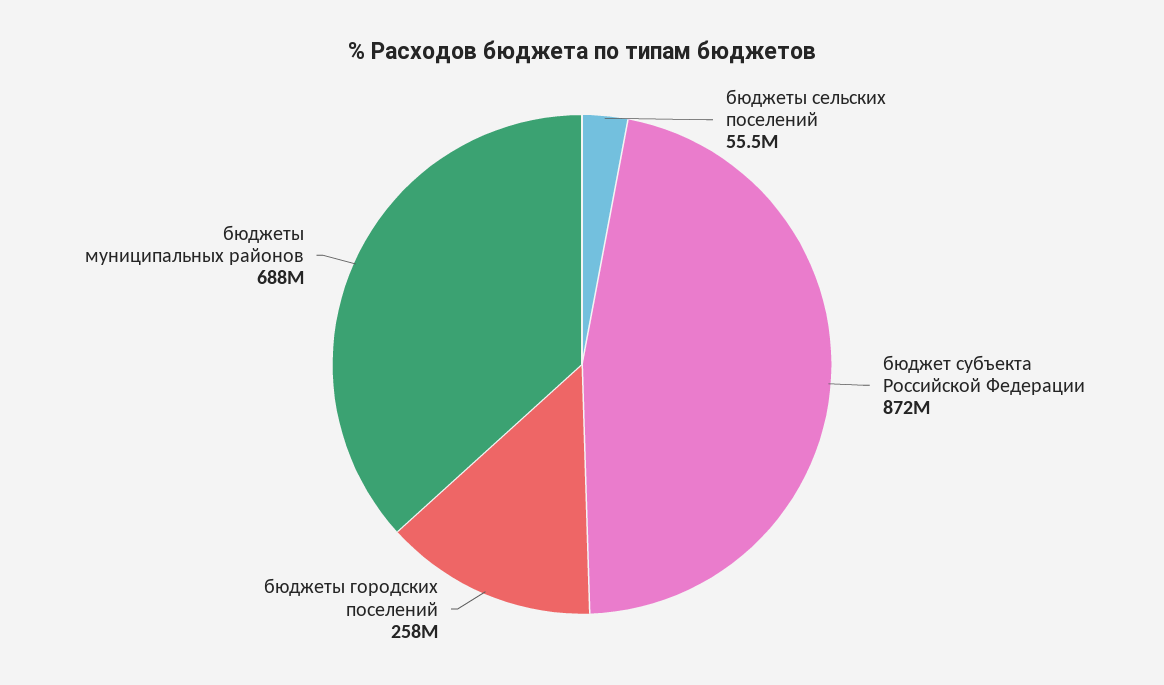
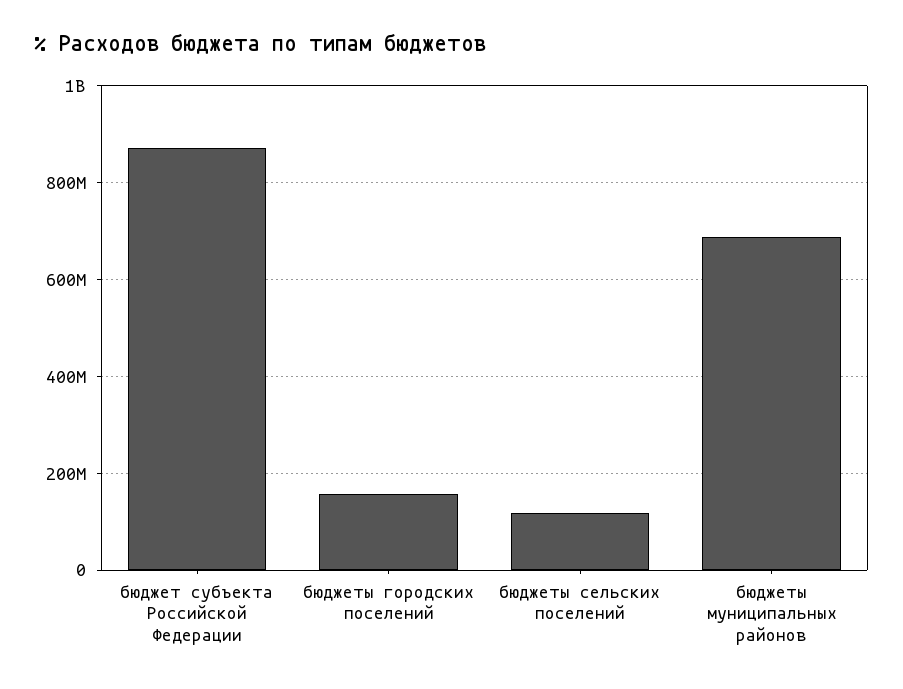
бюджеты сельских поселений: 55500000 -> 120000000
бюджеты городских поселений: 258000000 -> 160000000

